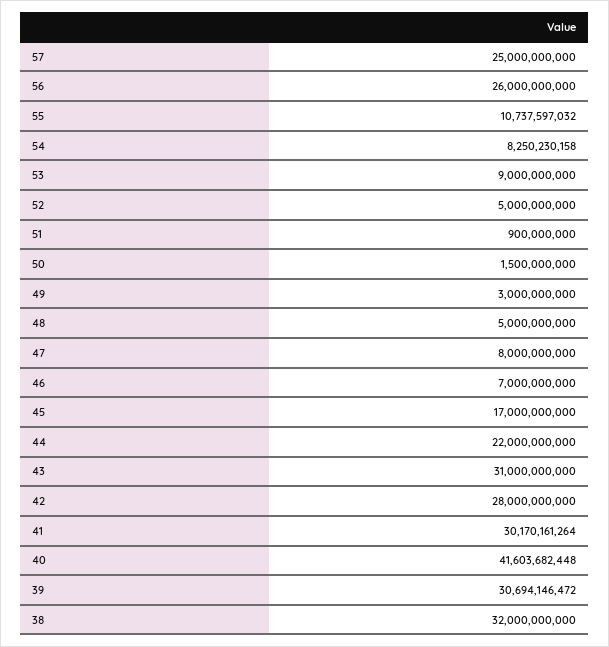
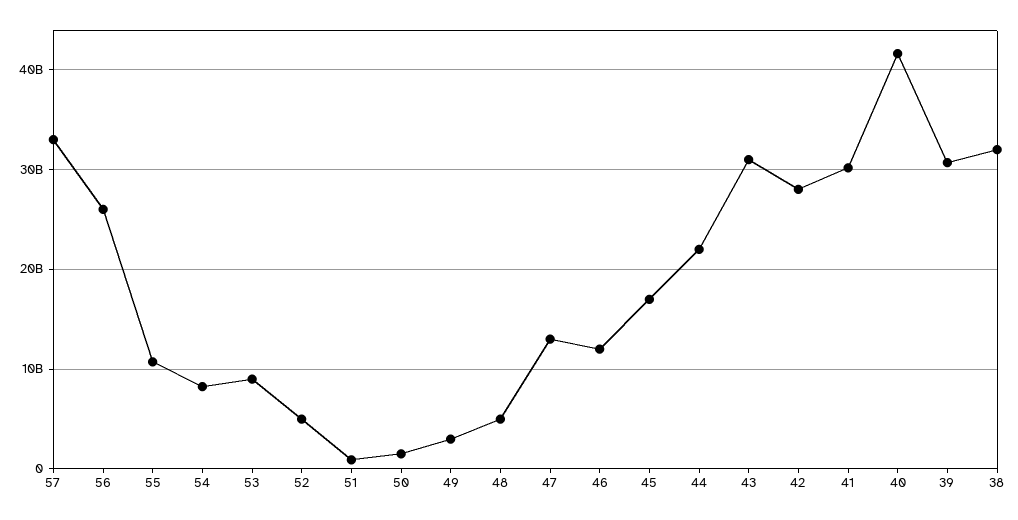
57: 25000000000 -> 33000000000
47: 8000000000 -> 13000000000
46: 7000000000 -> 12000000000

